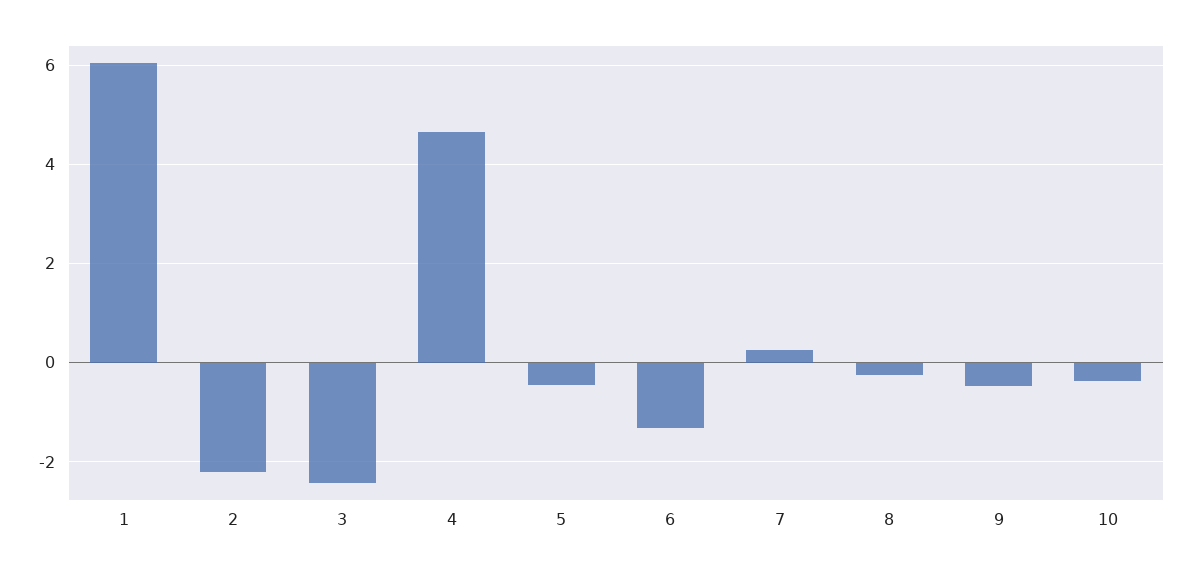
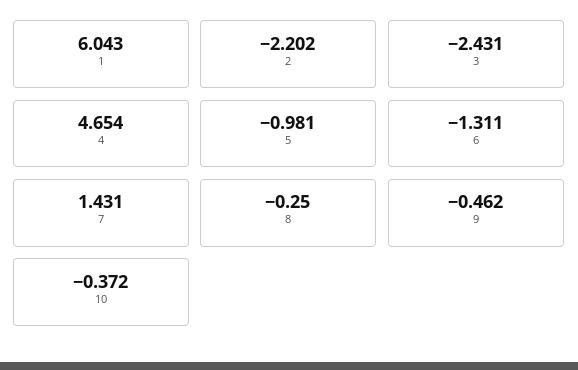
5: -0.4 -> -0.981
7: 0.2 -> 1.431

